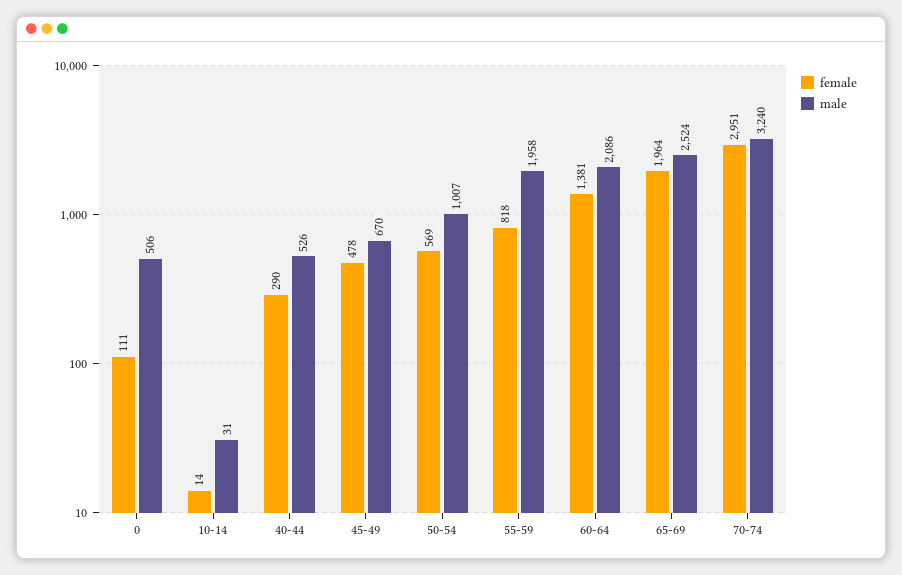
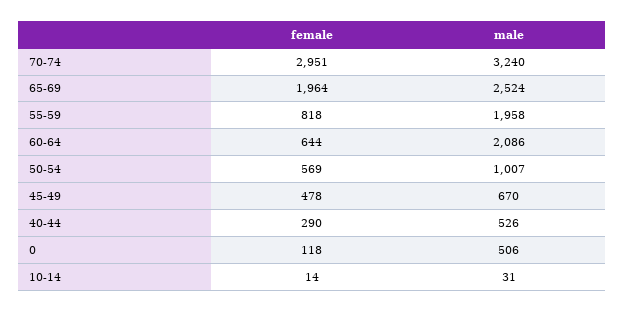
female, 0: 111 -> 118
female, 60-64: 1381 -> 644

